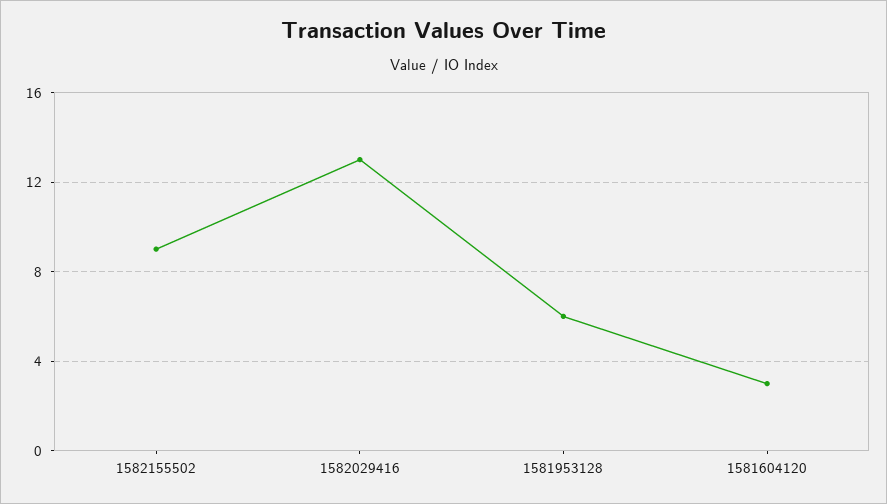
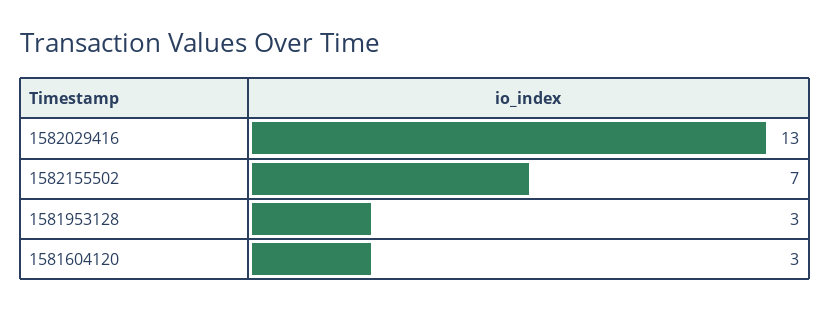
1582155502: 9 -> 7
1581953128: 6 -> 3

